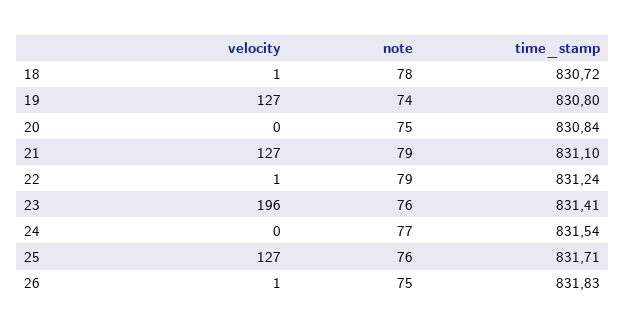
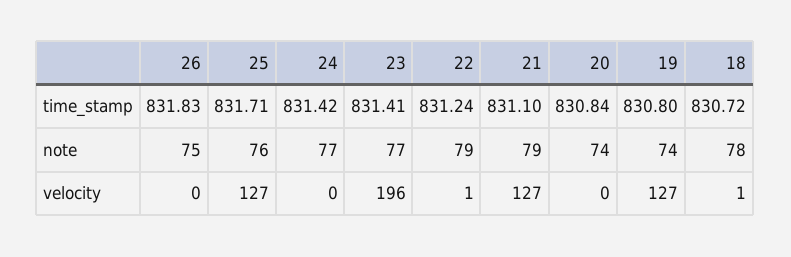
note, 20: 75 -> 74
note, 23: 76 -> 77
time_stamp, 24: 831.54 -> 831.42
velocity, 26: 1 -> 0

